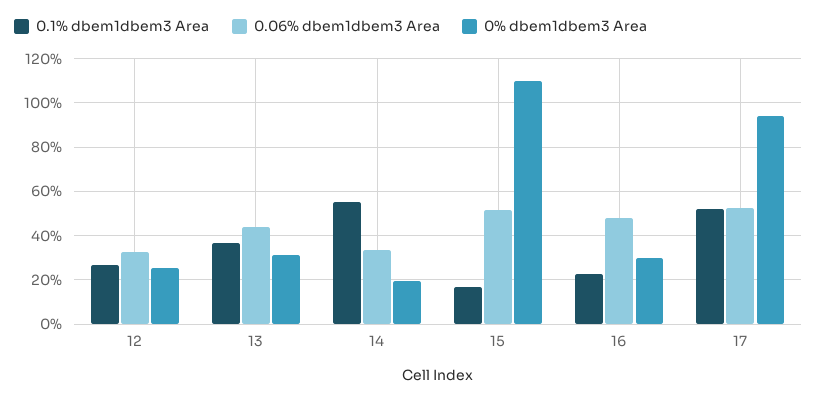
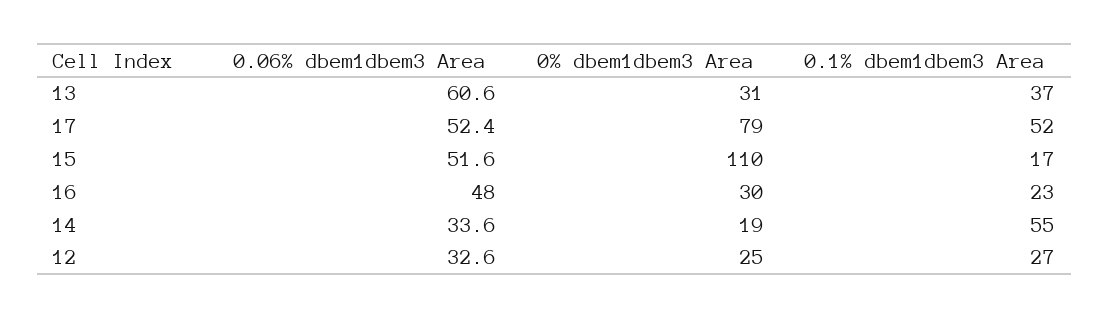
0.06% dbem1dbem3 Area, 13: 45 -> 60.6
0% dbem1dbem3 Area, 17: 95 -> 79

